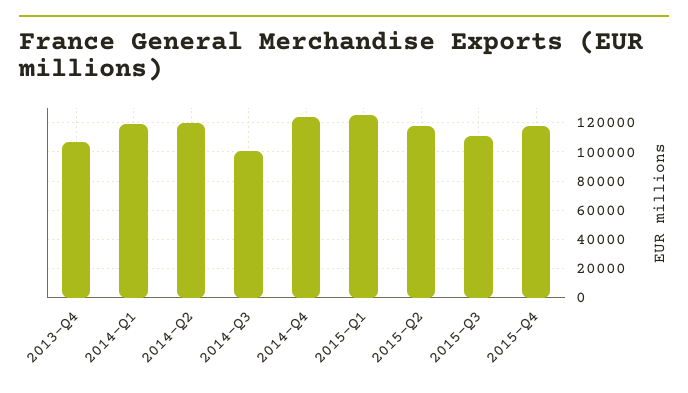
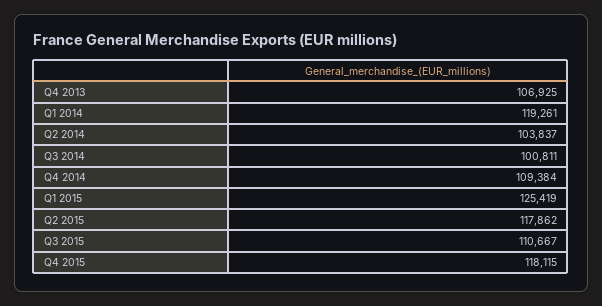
2014-Q2: 120000 -> 103837
2014-Q4: 125000 -> 109384

